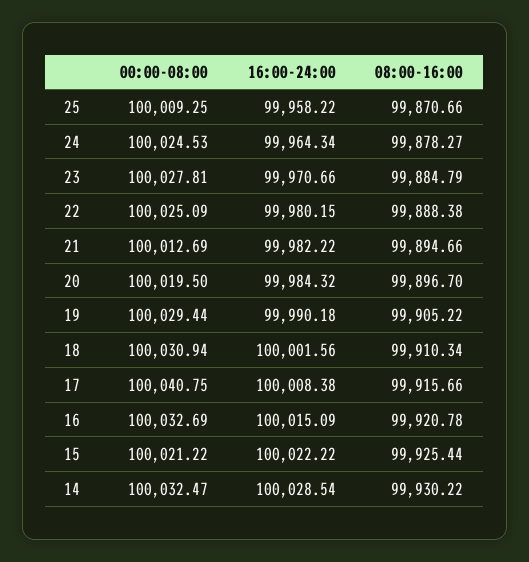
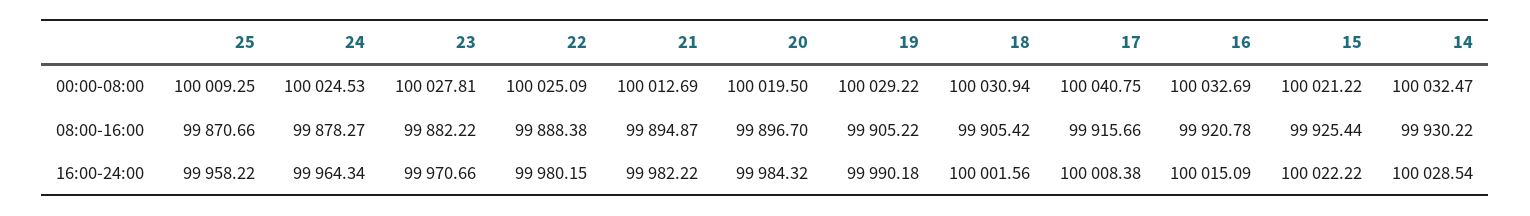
08:00-16:00, 23: 99884.79 -> 99882.22
08:00-16:00, 21: 99894.66 -> 99894.87
00:00-08:00, 19: 100029.44 -> 100029.22
08:00-16:00, 18: 99910.34 -> 99905.42

